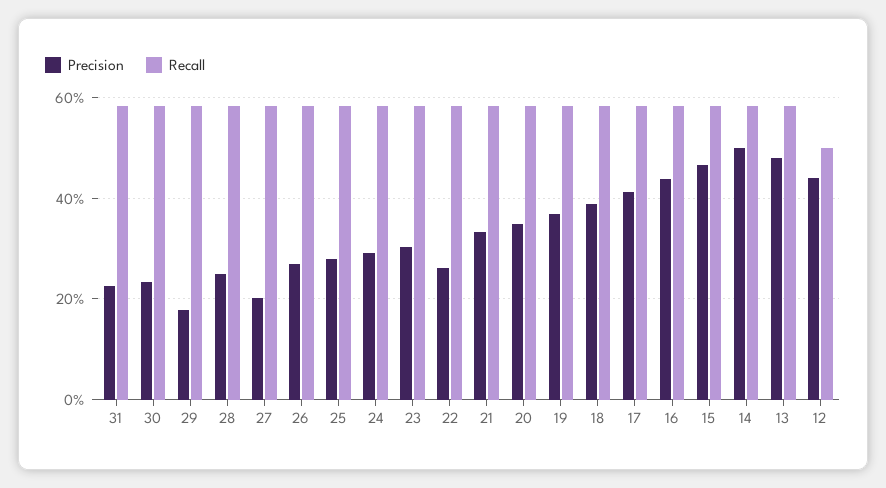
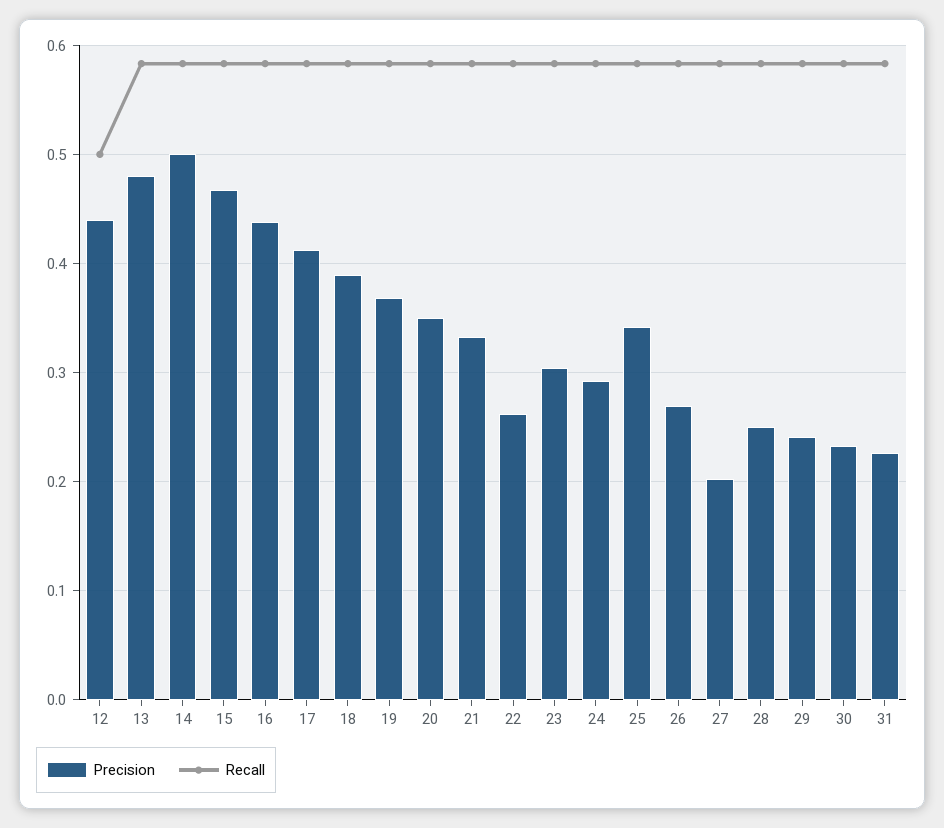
Precision, 29: 0.18 -> 0.24
Precision, 25: 0.28 -> 0.34

